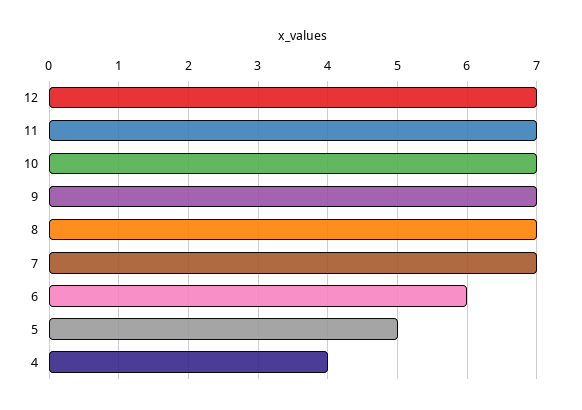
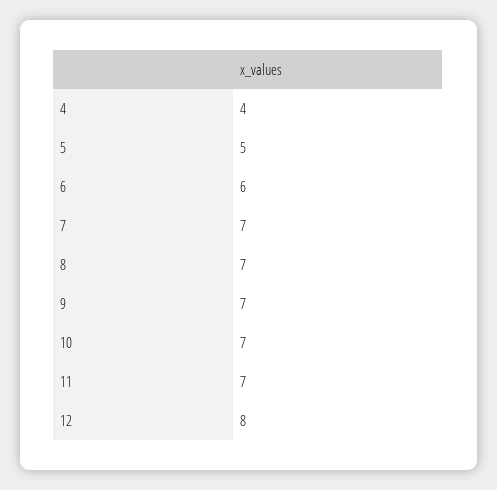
12: 7 -> 8

